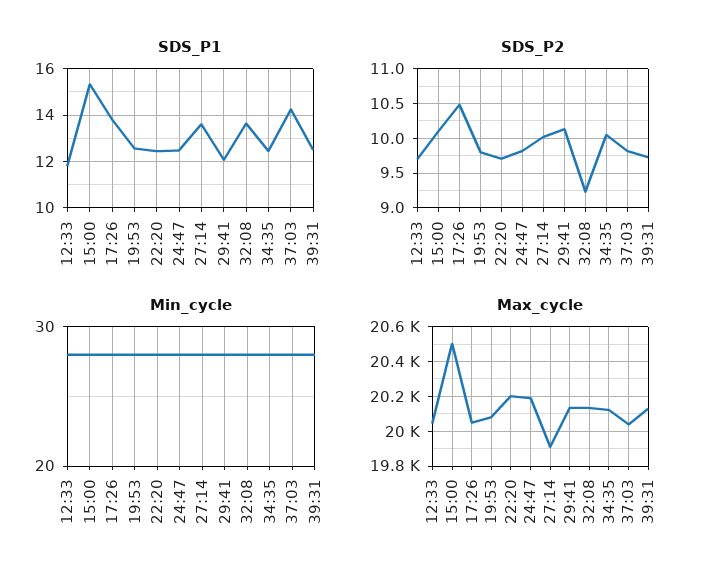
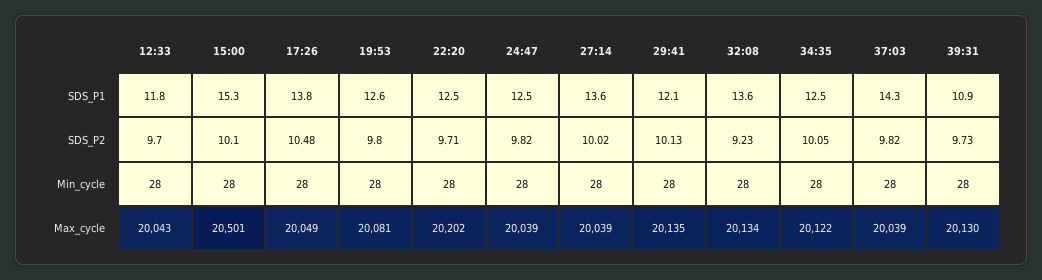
SDS_P1, 39:31: 12.5 -> 10.9
Max_cycle, 24:47: 20200 -> 20039
Max_cycle, 27:14: 19900 -> 20039

